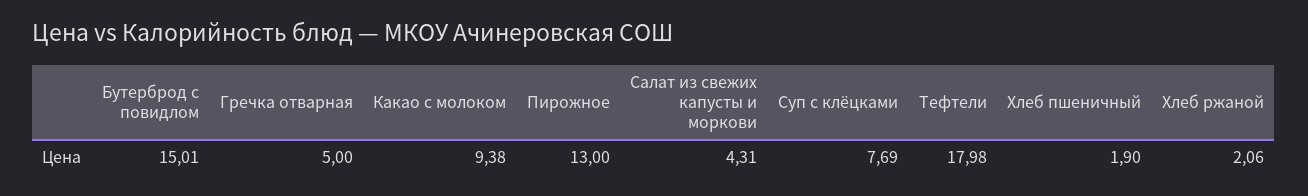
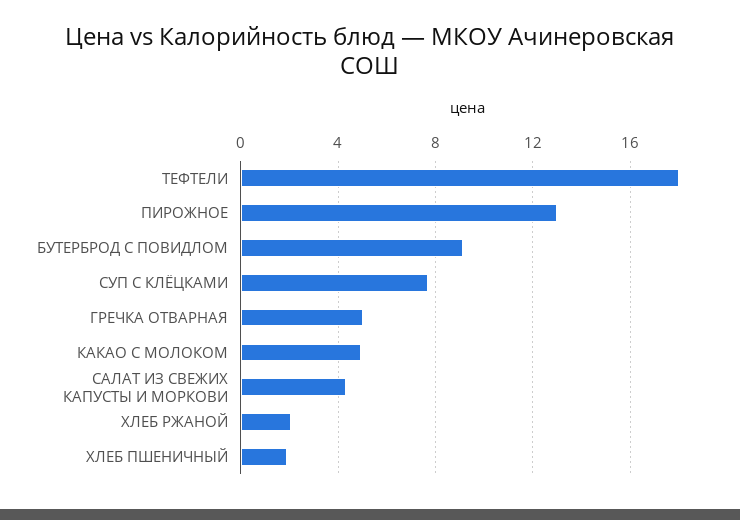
Бутерброд с повидлом: 15.01 -> 9
Какао с молоком: 9.38 -> 5

